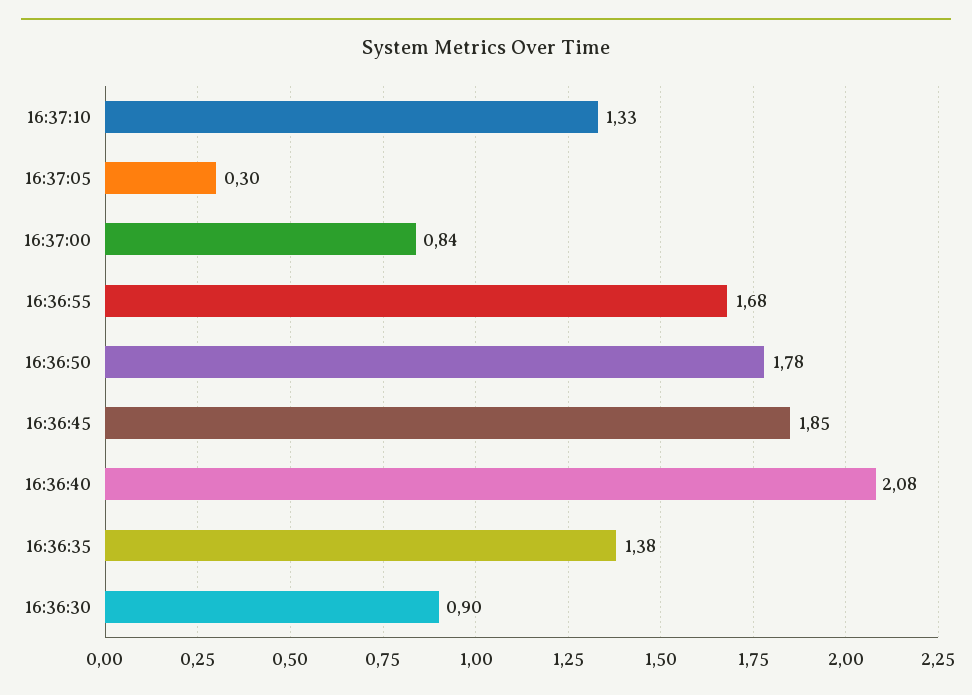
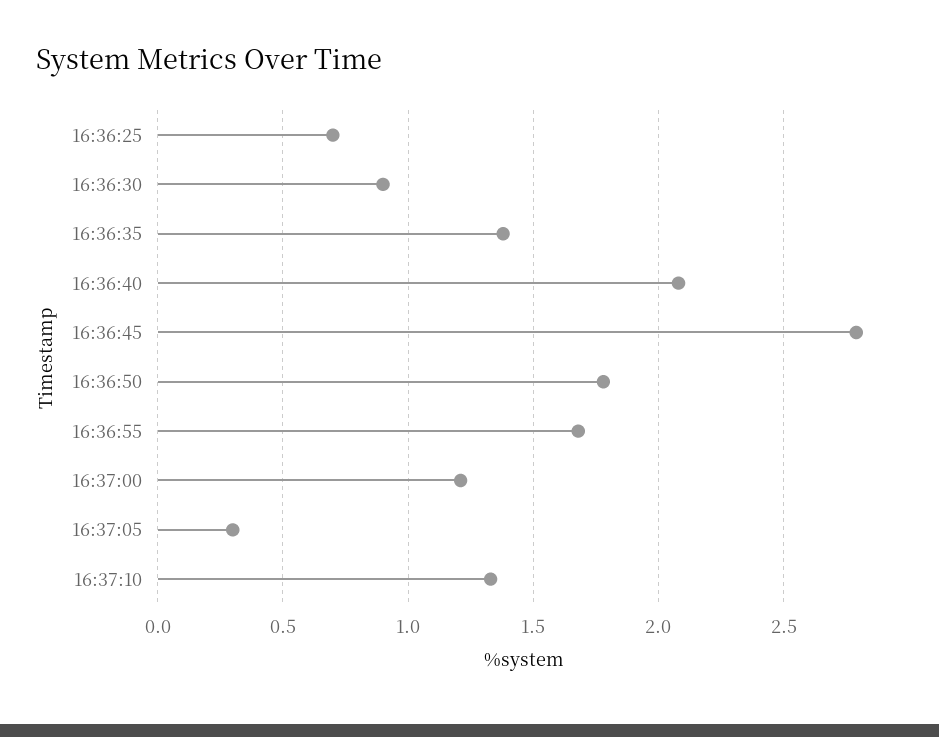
16:37:00: 0.84 -> 1.2
16:36:45: 1.85 -> 2.8
16:36:25: none -> 0.7

